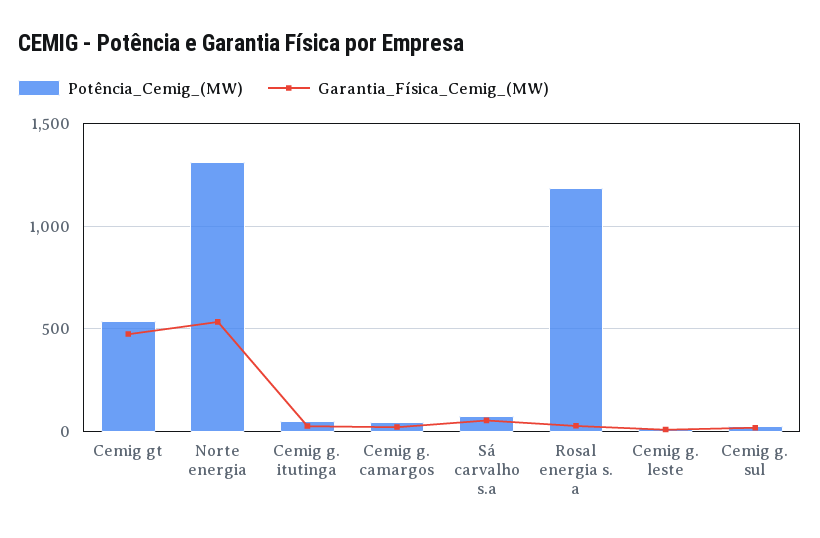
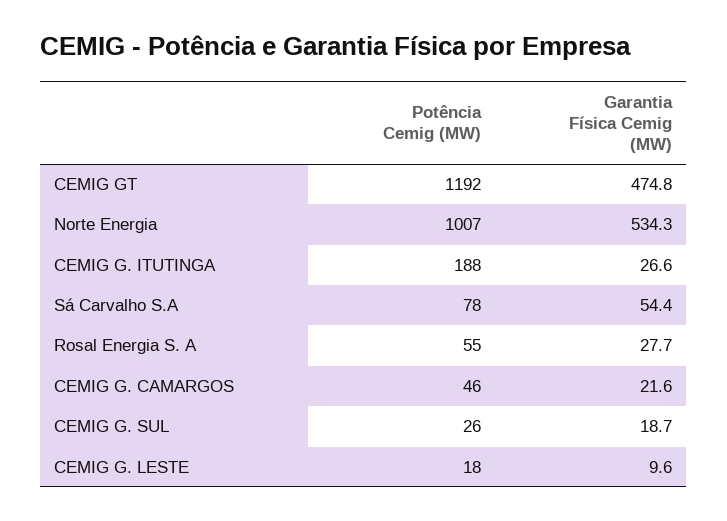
Potência_Cemig_(MW), Cemig gt: 550 -> 1192
Potência_Cemig_(MW), Norte energia: 1300 -> 1007
Potência_Cemig_(MW), Cemig g. itutinga: 50 -> 188
Potência_Cemig_(MW), Rosal energia s. a: 1200 -> 55

